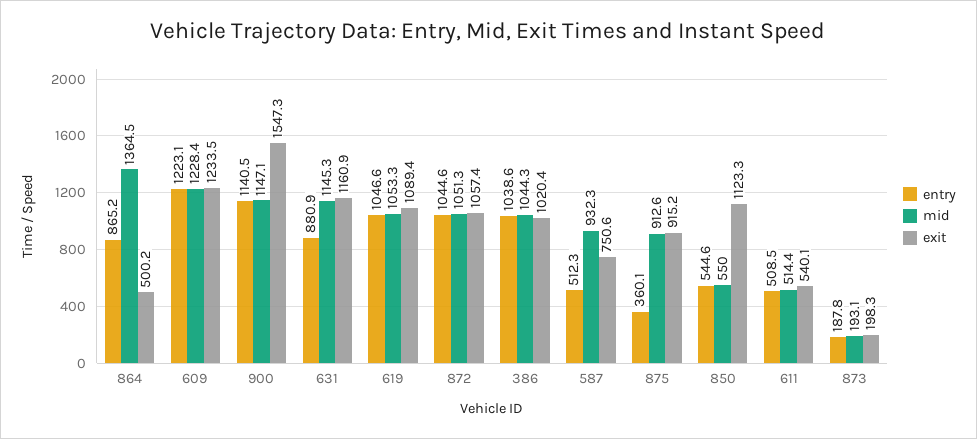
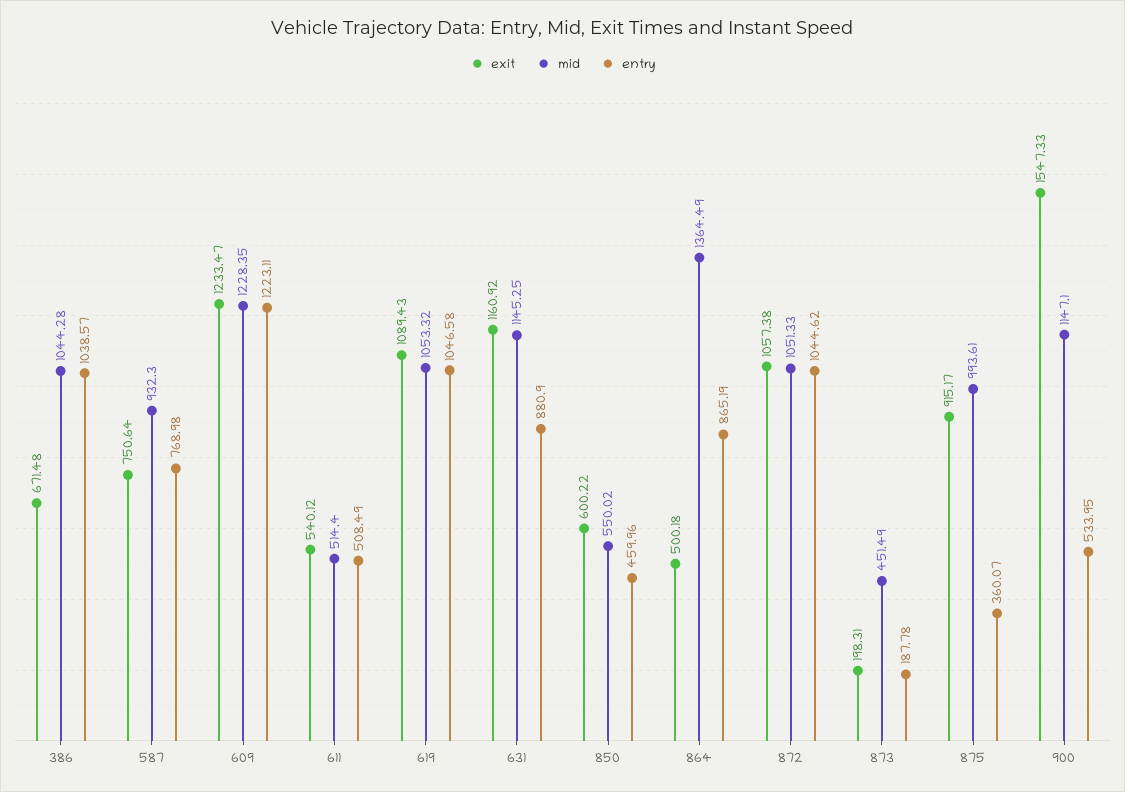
entry, 900: 1140.5 -> 533.95
exit, 386: 1020.4 -> 671.48
entry, 587: 512.3 -> 768.98
mid, 875: 912.6 -> 993.61
entry, 850: 544.6 -> 459.96
exit, 850: 1123.3 -> 600.22
mid, 873: 193.1 -> 451.49

